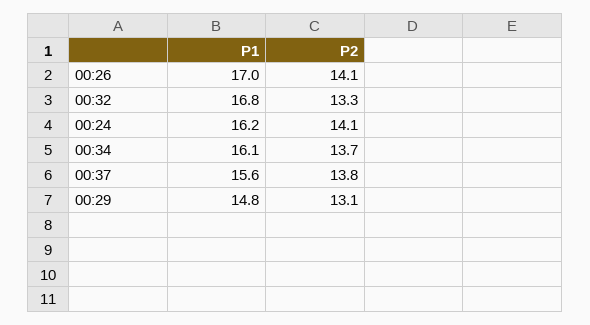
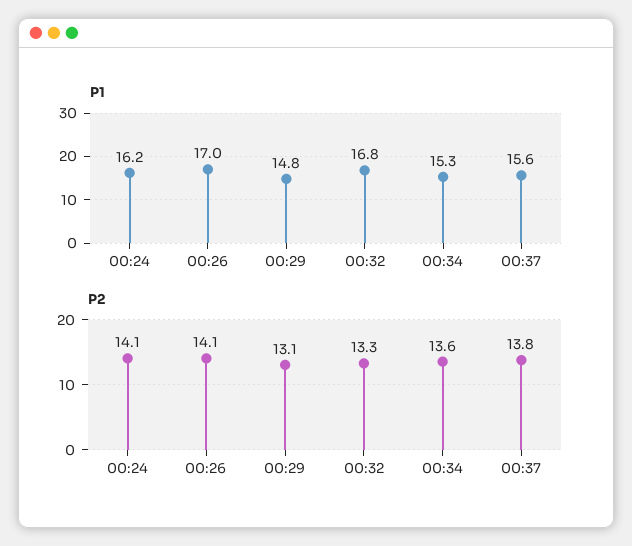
P1, 00:34: 16.1 -> 15.3
P2, 00:34: 13.7 -> 13.6

